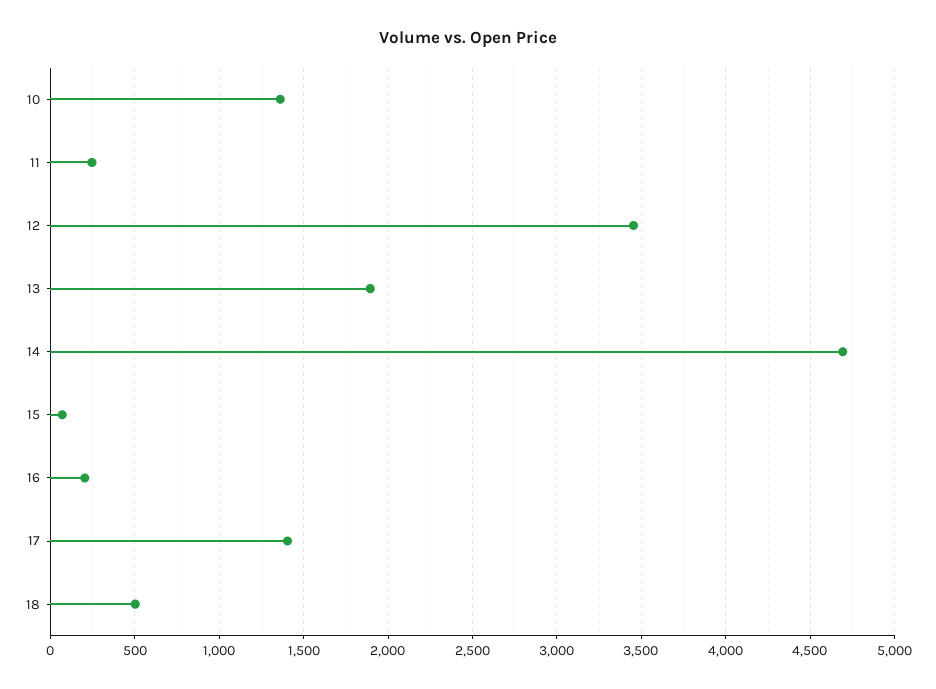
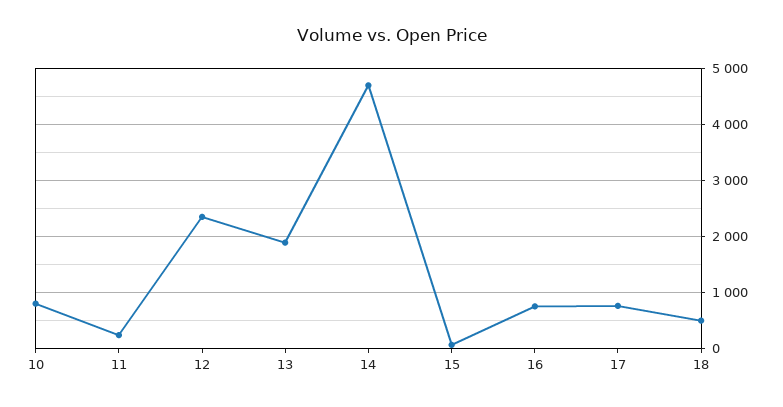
10: 1350 -> 800
12: 3450 -> 2400
16: 200 -> 800
17: 1400 -> 800

